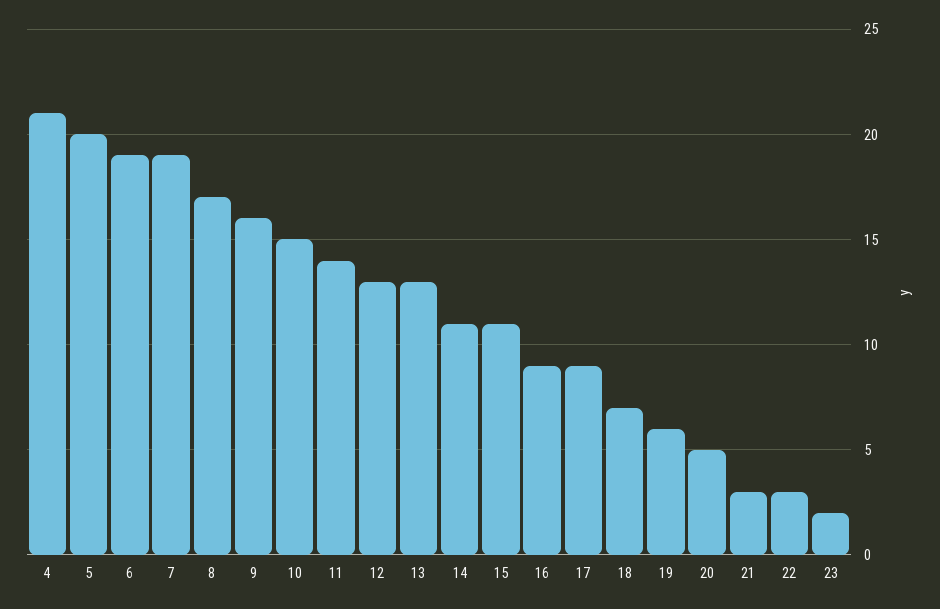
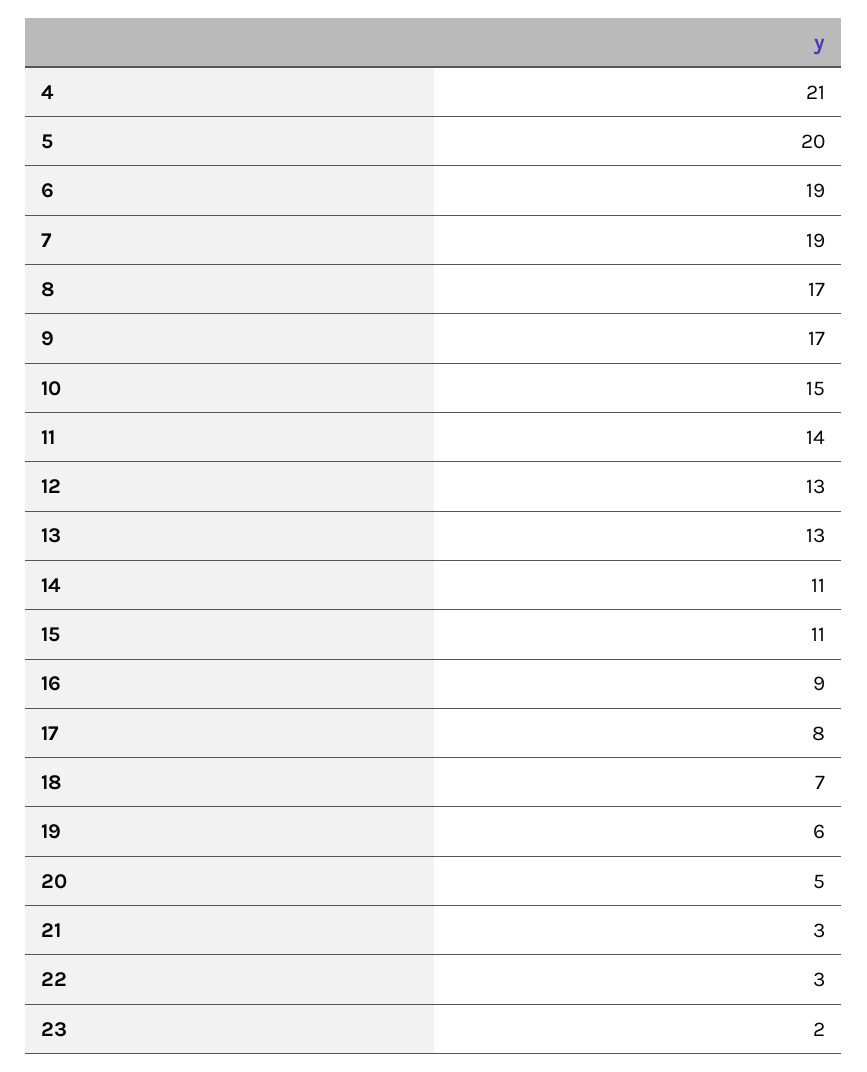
9: 16 -> 17
17: 9 -> 8

